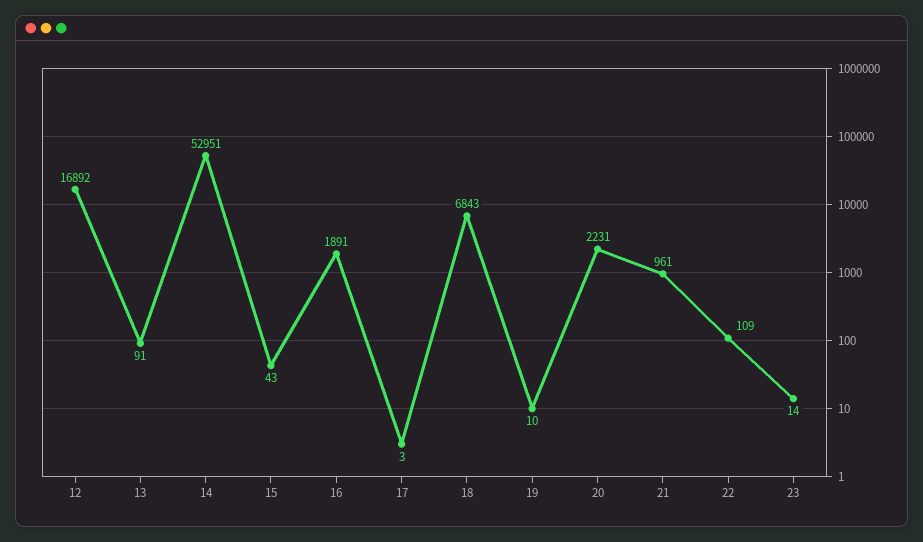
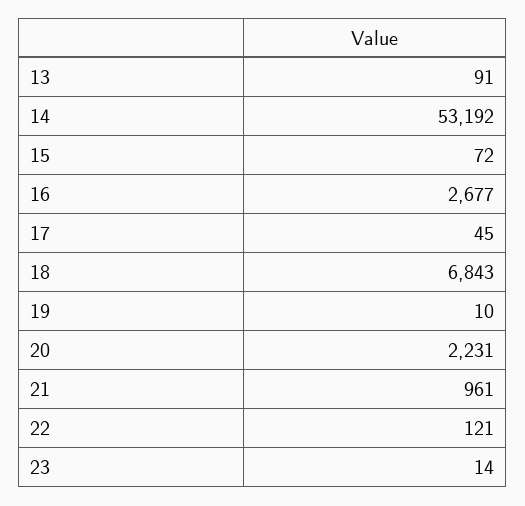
12: 16892 -> none
14: 52951 -> 53192
15: 43 -> 72
16: 1891 -> 2677
17: 3 -> 45
22: 109 -> 121

